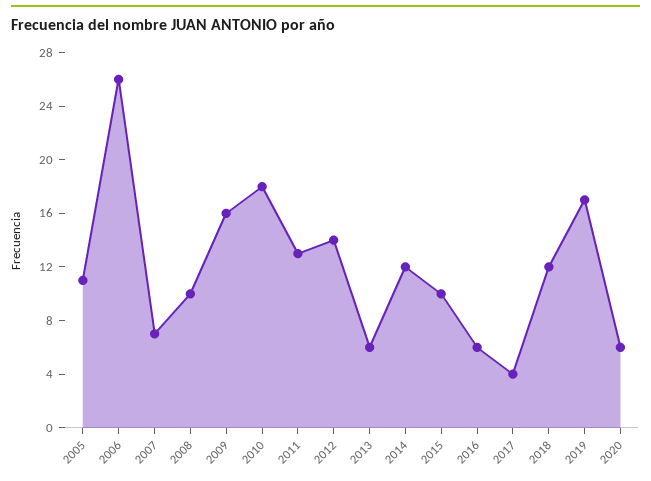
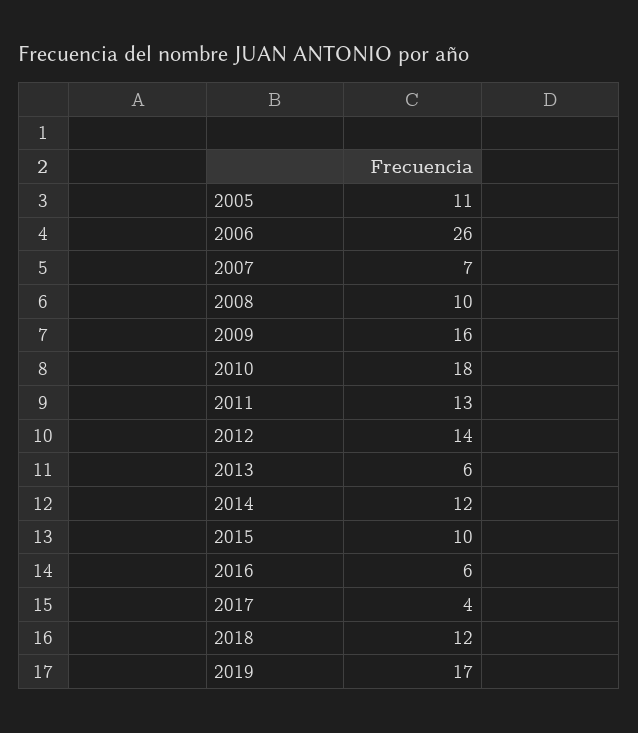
2020: 6 -> none

